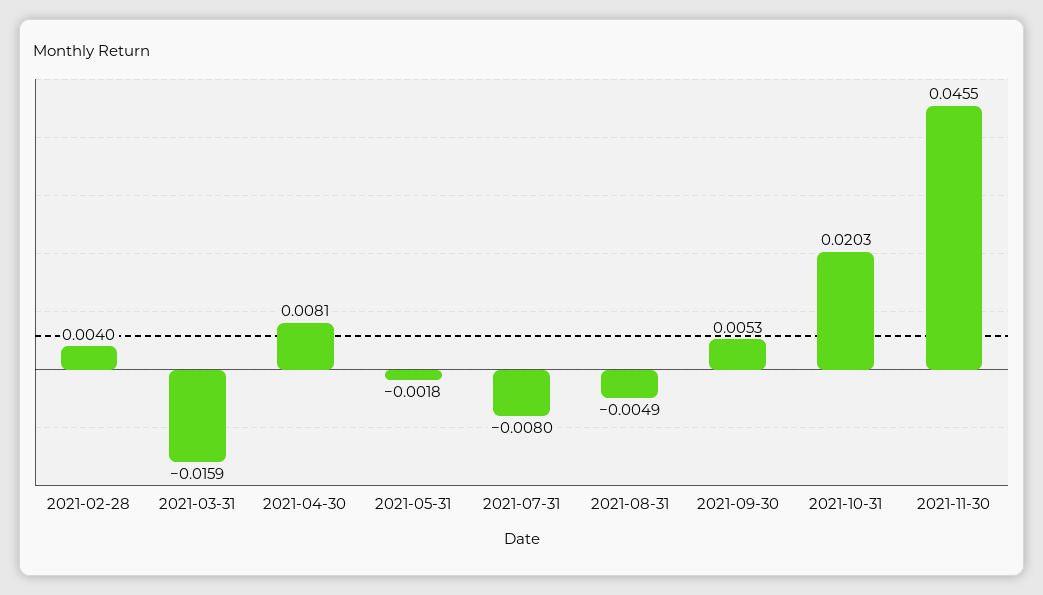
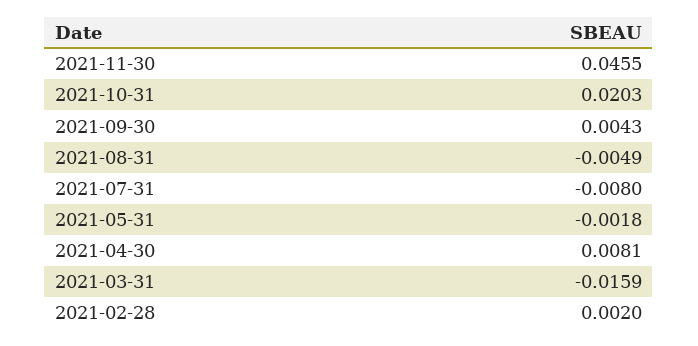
2021-02-28: 0.004 -> 0.002
2021-09-30: 0.0053 -> 0.0043

